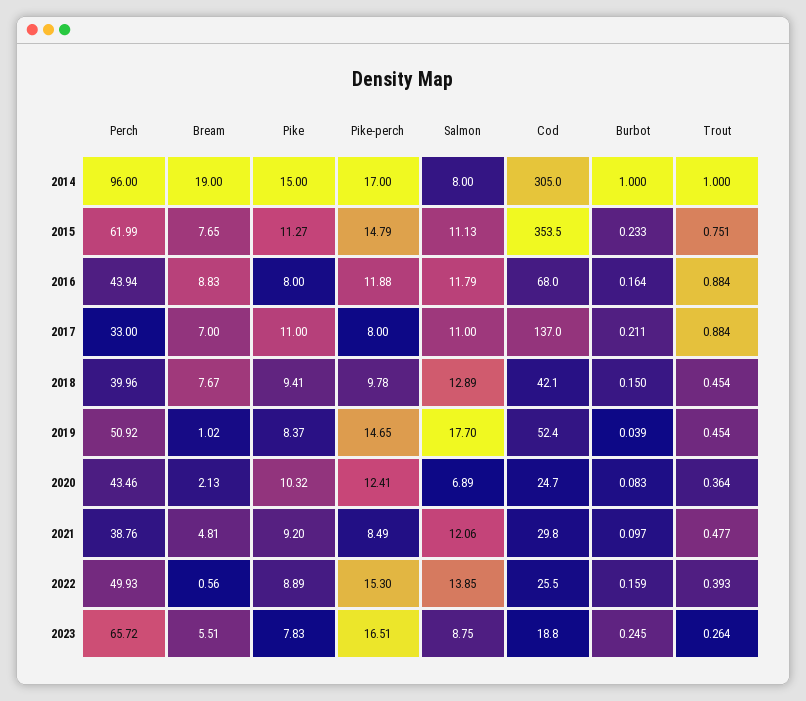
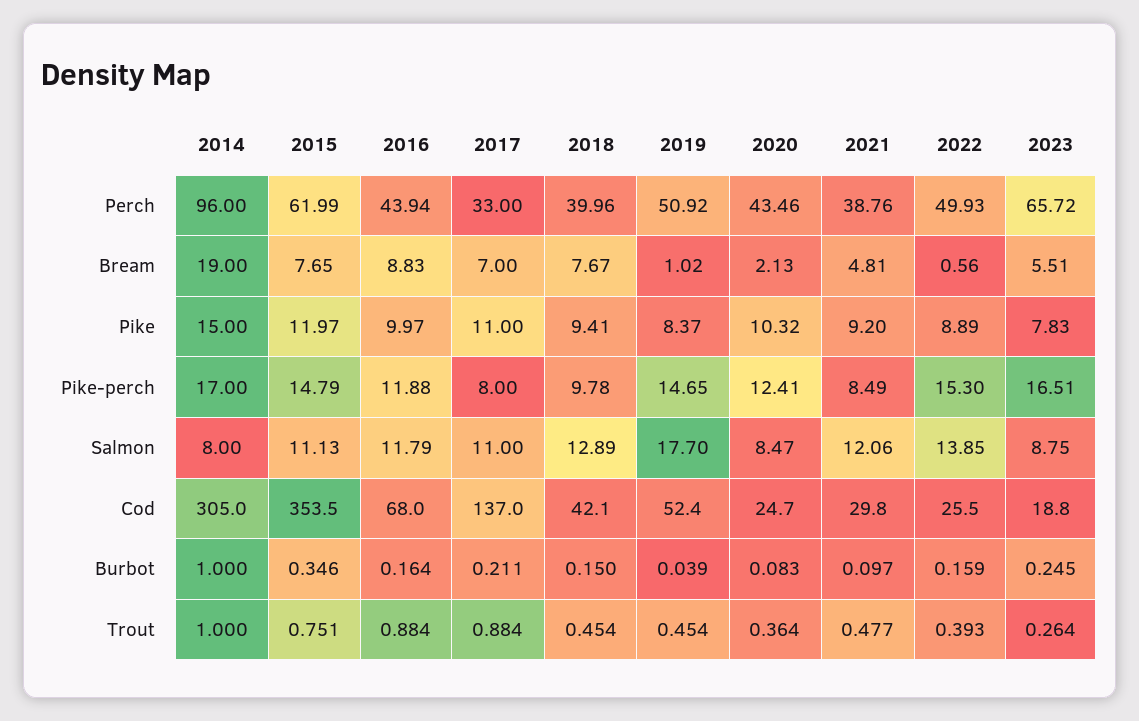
Pike, 2015: 11.27 -> 11.97
Burbot, 2015: 0.233 -> 0.346
Pike, 2016: 8 -> 9.97
Salmon, 2020: 6.89 -> 8.47

